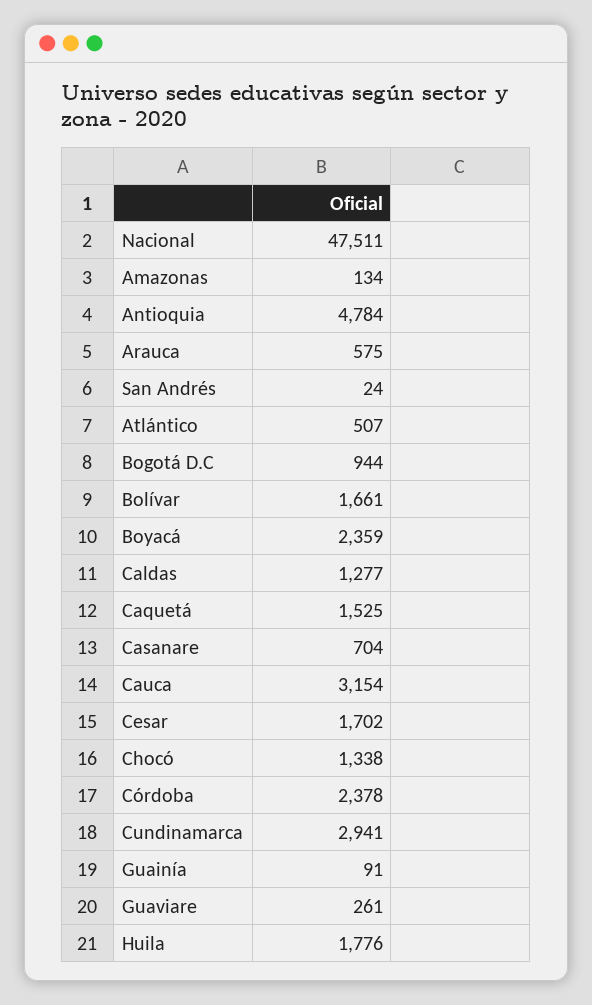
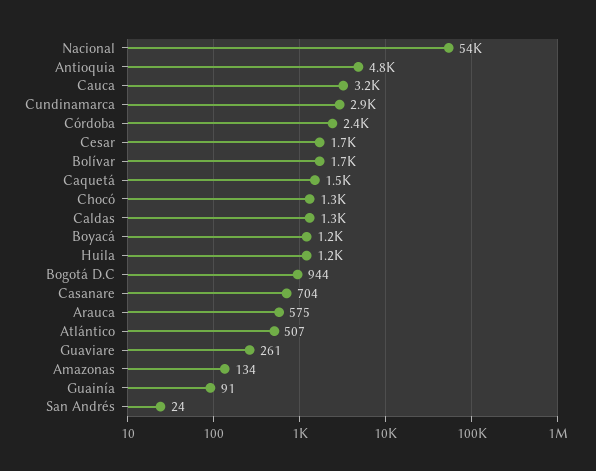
Nacional: 47511 -> 54000
Boyacá: 2359 -> 1200
Huila: 1776 -> 1200

